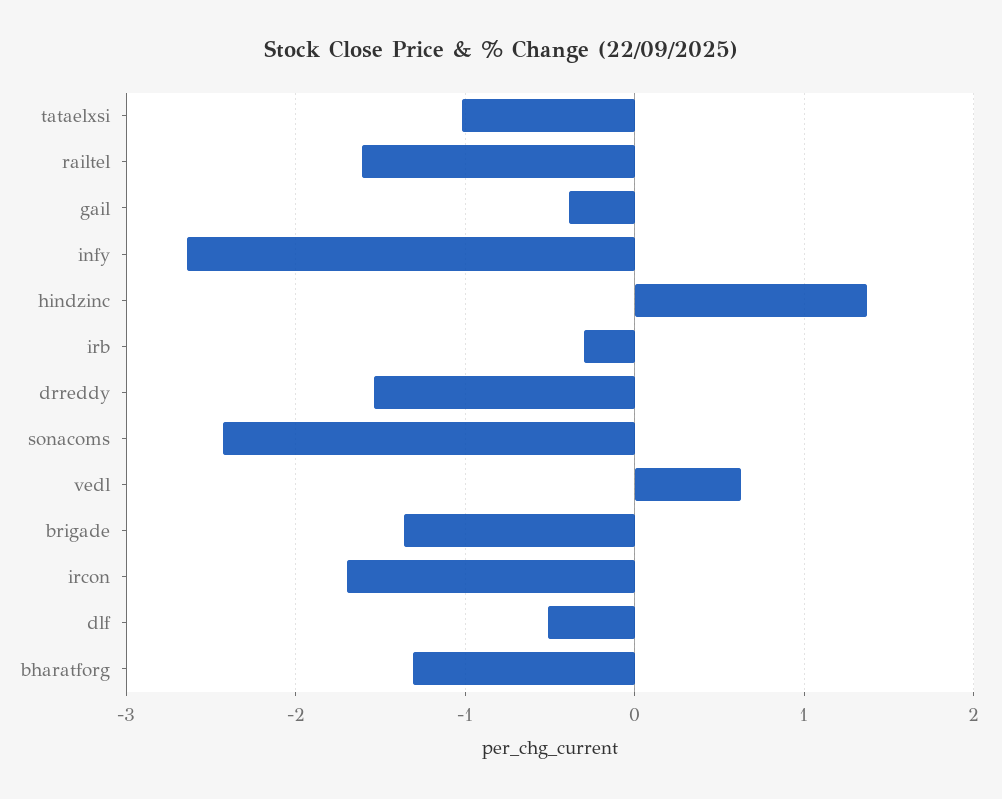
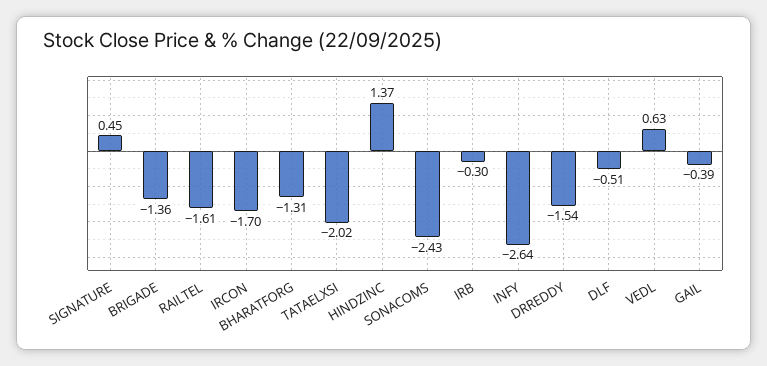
tataelxsi: -1 -> -2.02
SIGNATURE: none -> 0.45

